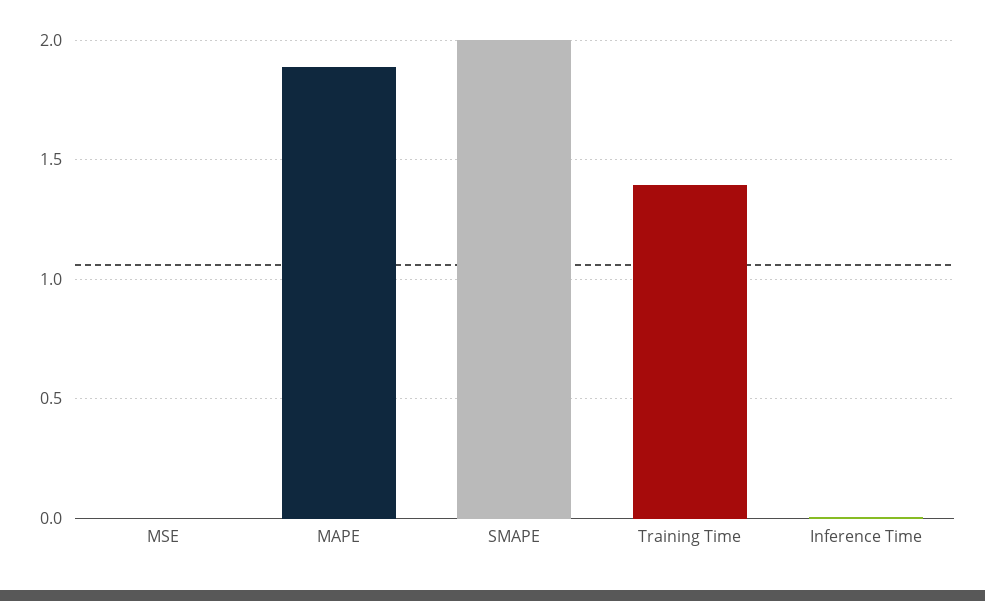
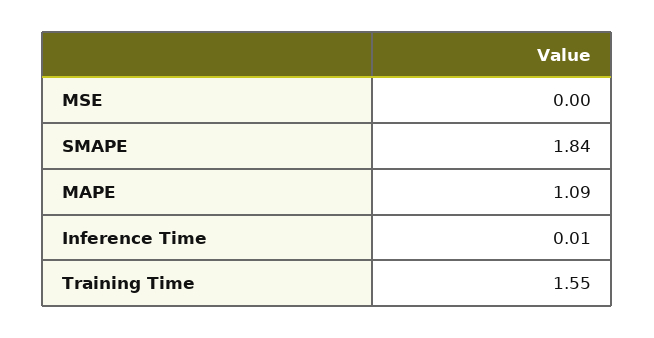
MAPE: 1.9 -> 1.09
SMAPE: 2 -> 1.84
Training Time: 1.4 -> 1.55

